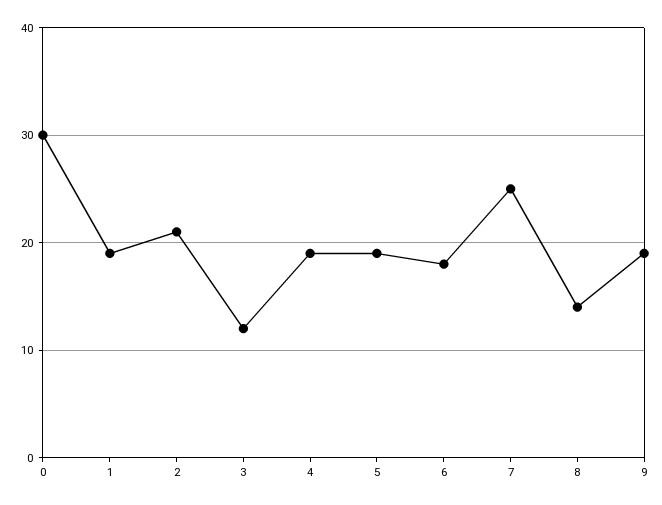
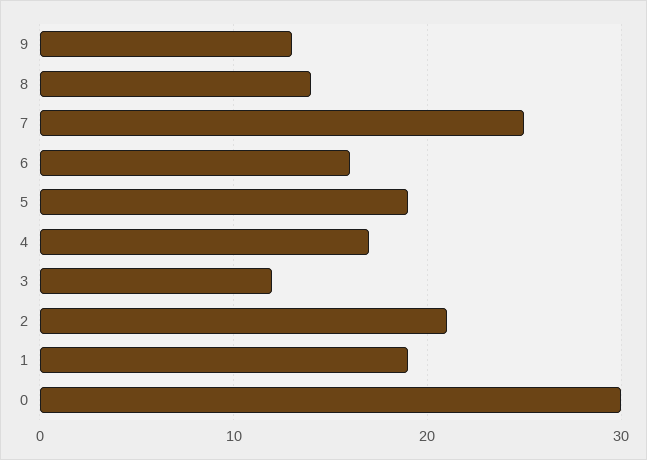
4: 19 -> 17
6: 18 -> 16
9: 19 -> 13

